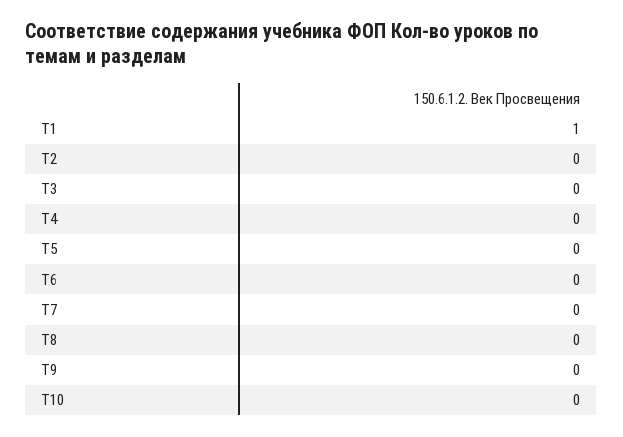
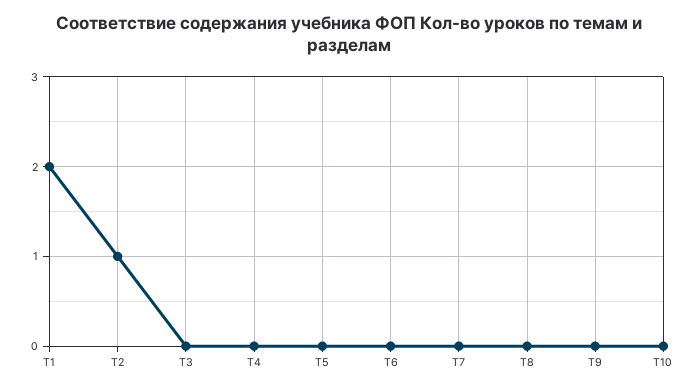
Т1: 1 -> 2
Т2: 0 -> 1

